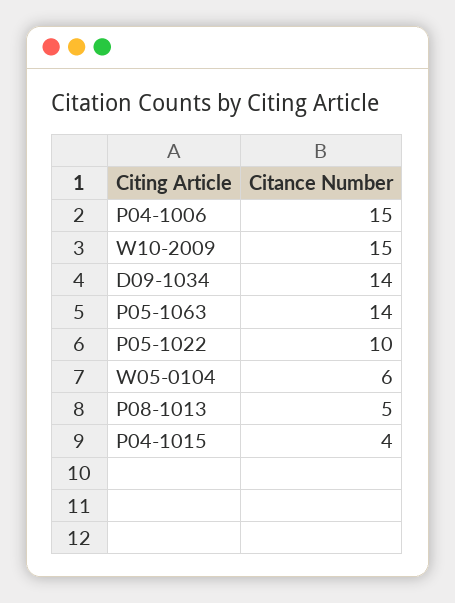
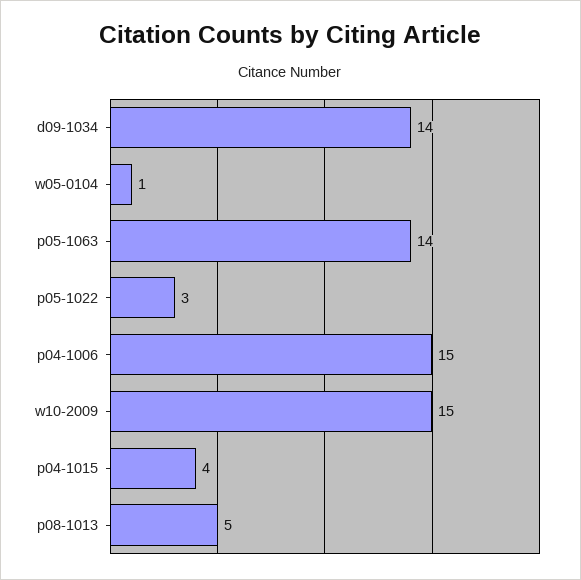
P05-1022: 10 -> 3
W05-0104: 6 -> 1

